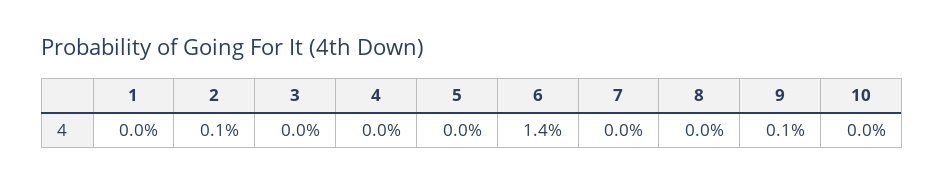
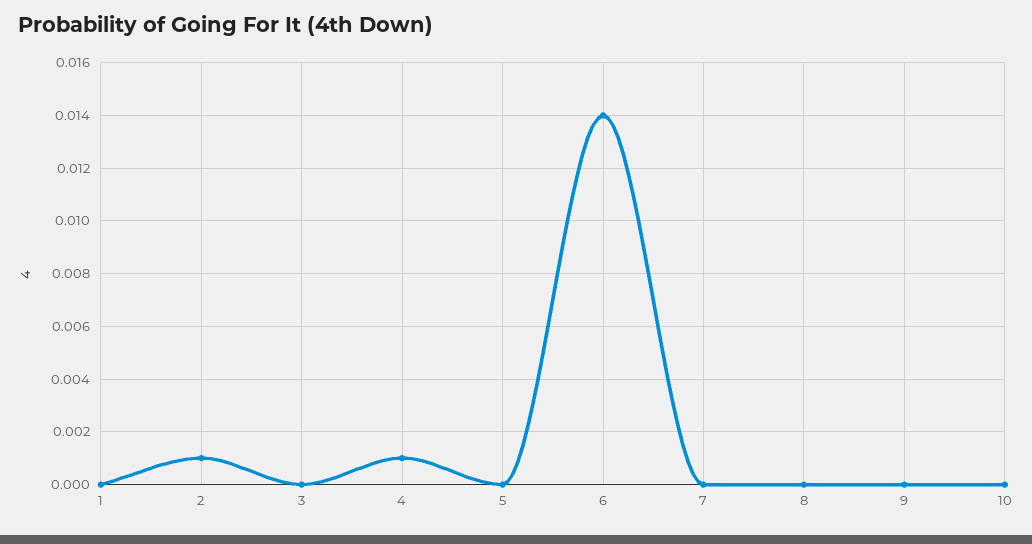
4: 0 -> 0.001
9: 0.001 -> 0

